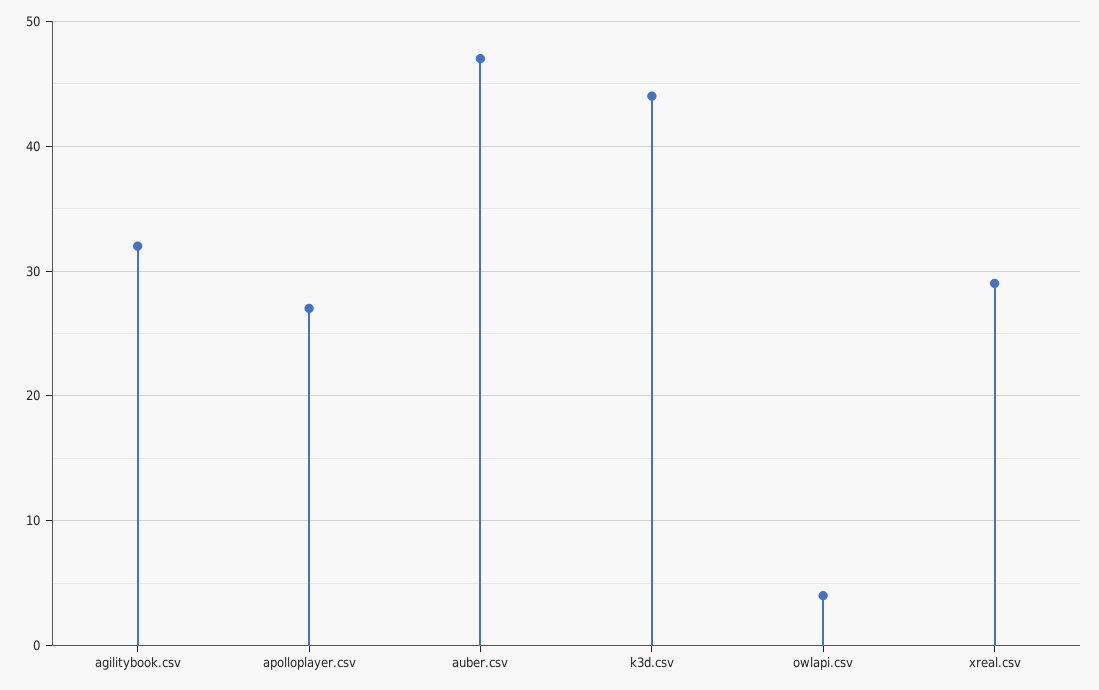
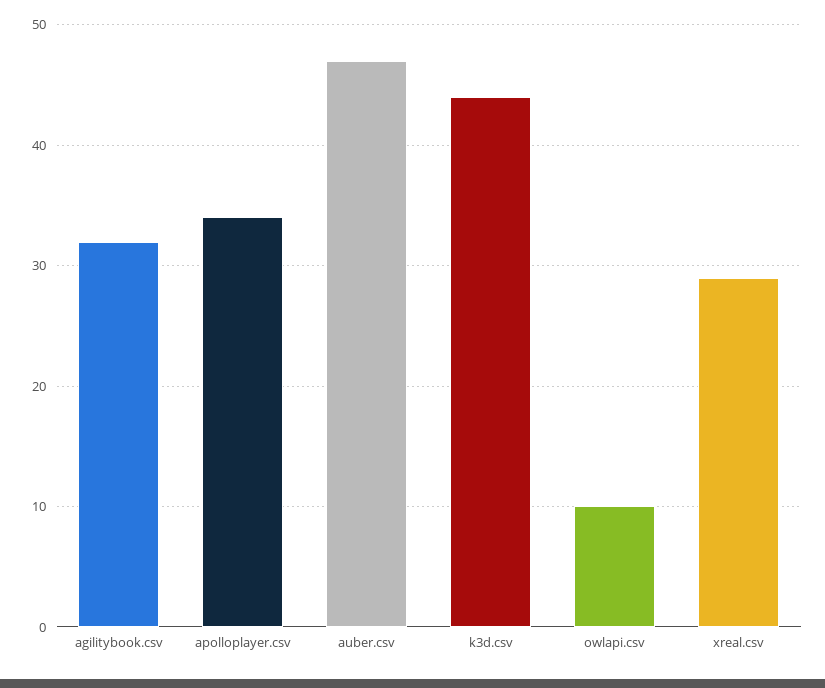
apolloplayer.csv: 27 -> 34
owlapi.csv: 4 -> 10

